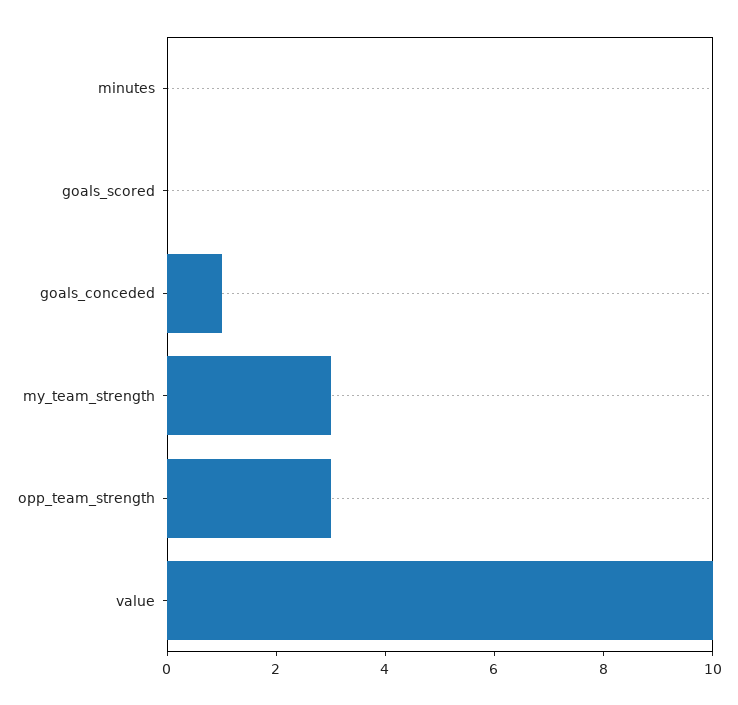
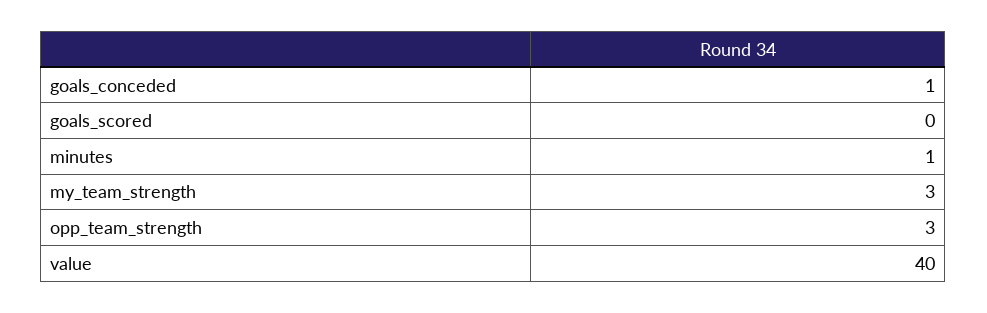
minutes: 0 -> 1
value: 10 -> 40

